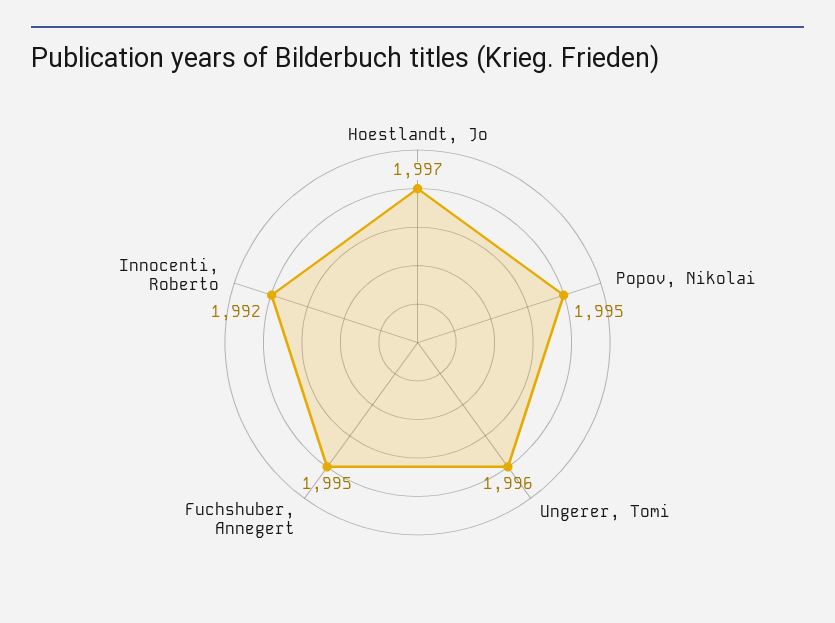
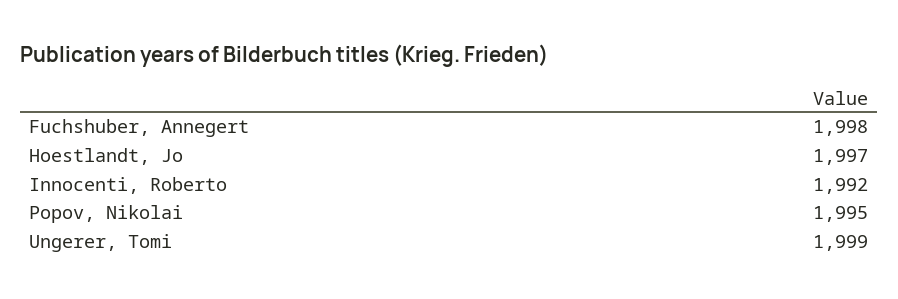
Ungerer, Tomi: 1996 -> 1999
Fuchshuber, Annegert: 1995 -> 1998

